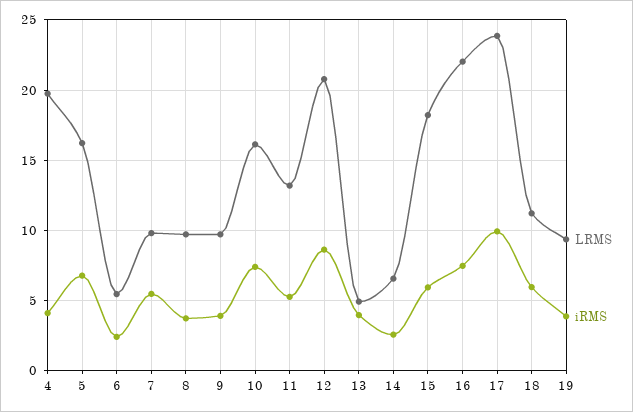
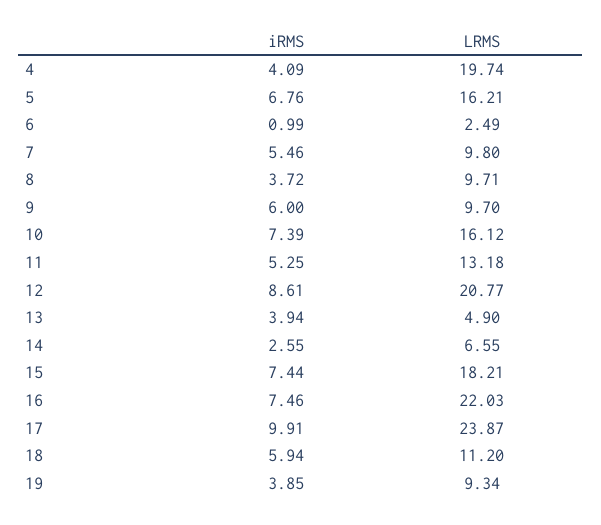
LRMS, 6: 5.5 -> 2.49
iRMS, 6: 2.5 -> 0.99
iRMS, 9: 4 -> 6
iRMS, 15: 6 -> 7.44

